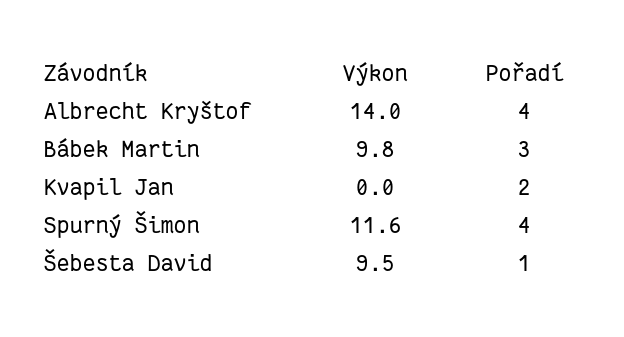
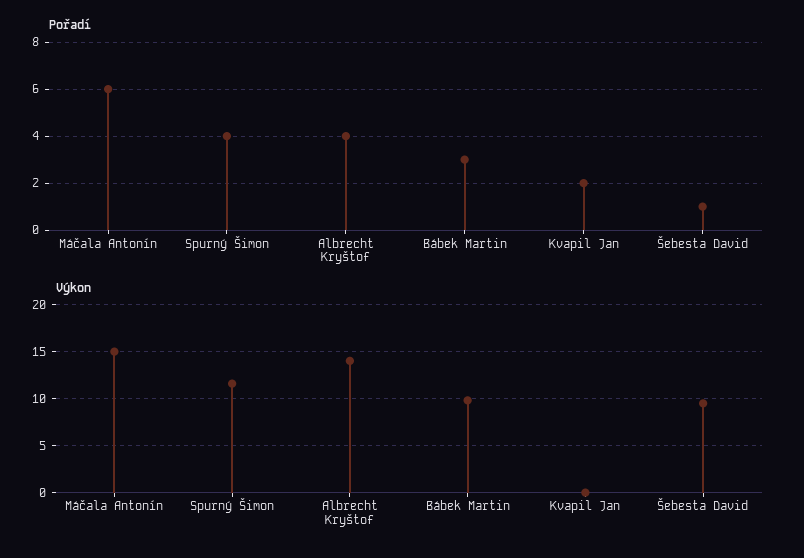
Pořadí, Máčala Antonín: none -> 6
Výkon, Máčala Antonín: none -> 15

